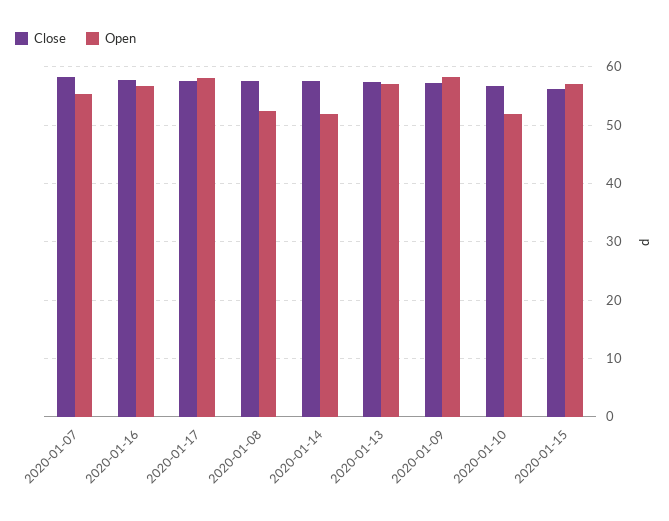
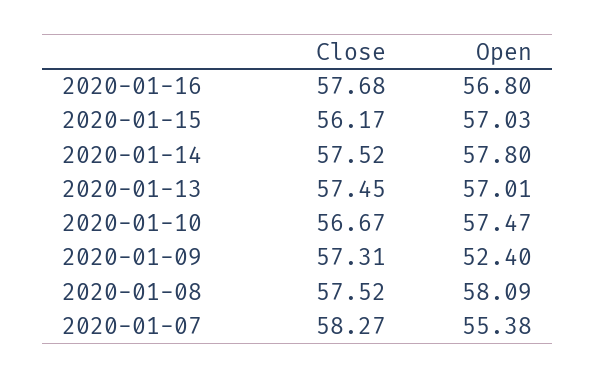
Close, 2020-01-17: 58 -> none
Open, 2020-01-17: 58 -> none
Open, 2020-01-08: 52 -> 58.09
Open, 2020-01-14: 52 -> 57.8
Open, 2020-01-09: 58 -> 52.4
Open, 2020-01-10: 52 -> 57.47

